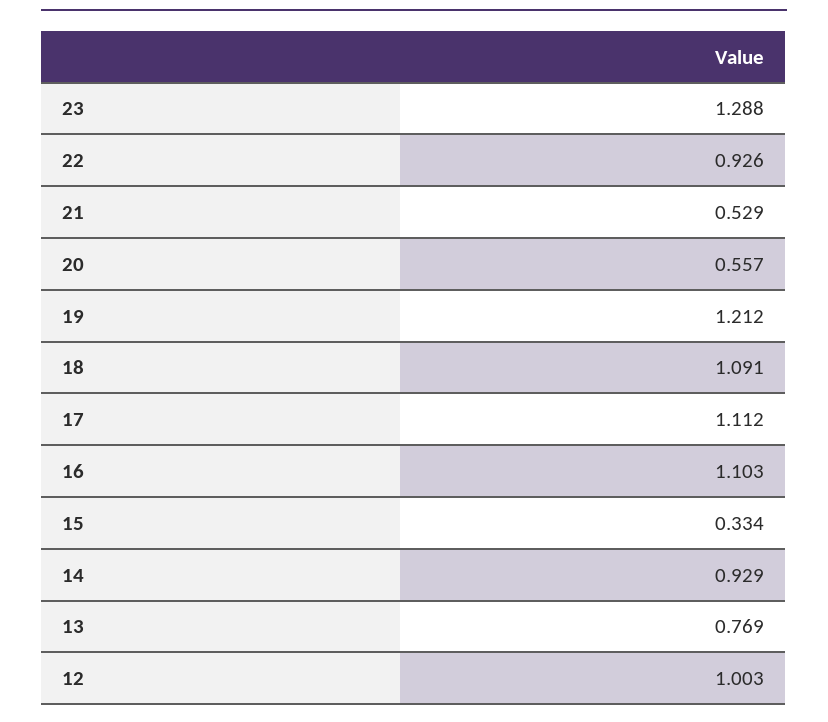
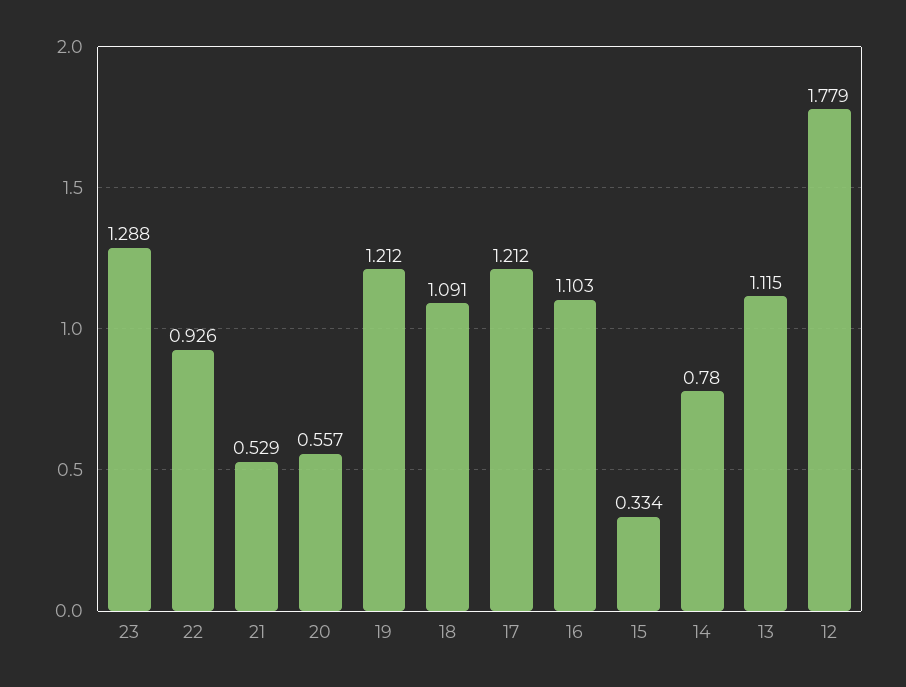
17: 1.112 -> 1.212
14: 0.929 -> 0.78
13: 0.769 -> 1.115
12: 1.003 -> 1.779

